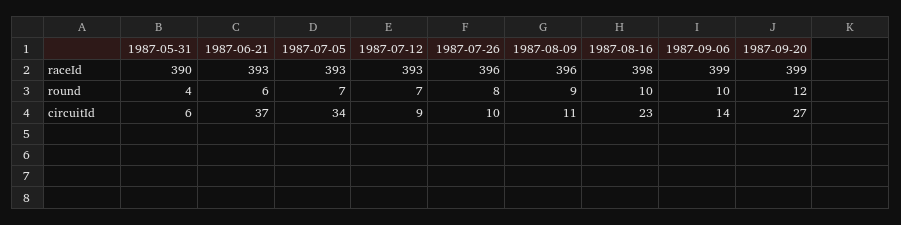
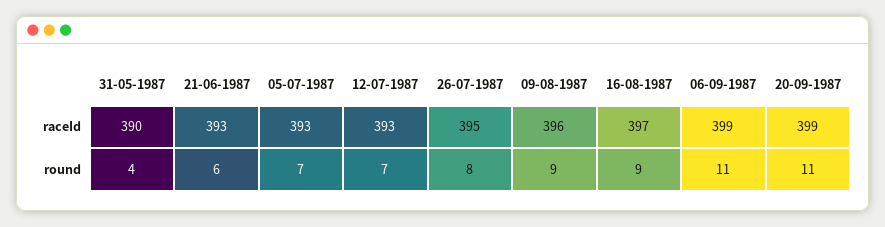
1987-07-26, raceId: 396 -> 395
1987-08-16, raceId: 398 -> 397
1987-08-16, round: 10 -> 9
1987-09-06, round: 10 -> 11
1987-09-20, round: 12 -> 11
1987-05-31, circuitId: 6 -> none
1987-06-21, circuitId: 37 -> none
1987-07-05, circuitId: 34 -> none
1987-07-12, circuitId: 9 -> none
1987-07-26, circuitId: 10 -> none
1987-08-09, circuitId: 11 -> none
1987-08-16, circuitId: 23 -> none
1987-09-06, circuitId: 14 -> none
1987-09-20, circuitId: 27 -> none

